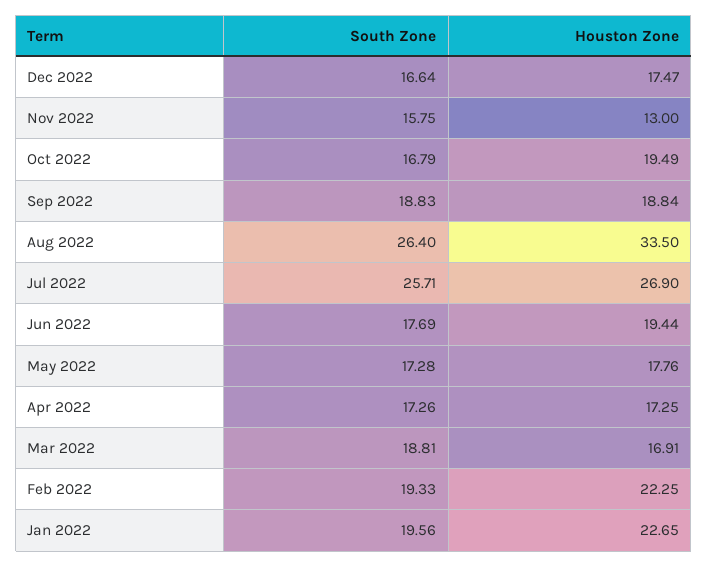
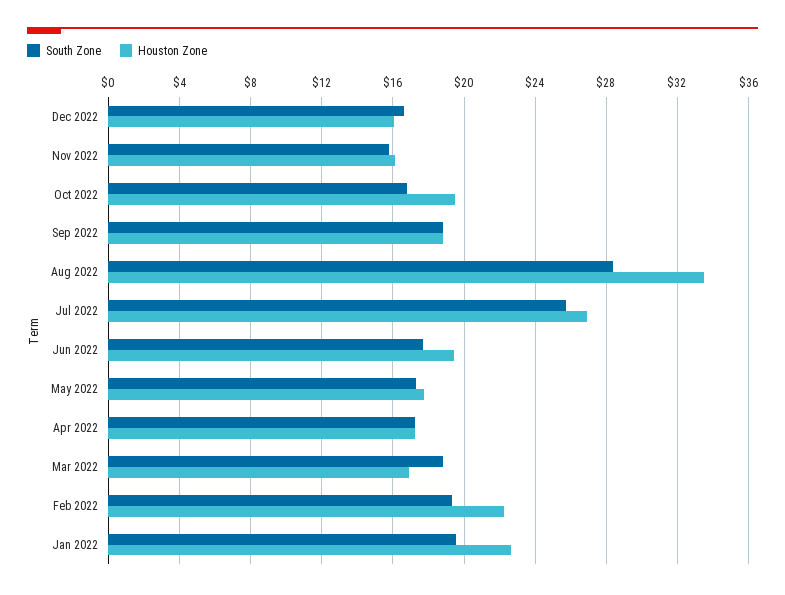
Houston Zone, Dec 2022: 17.47 -> 16
Houston Zone, Nov 2022: 13 -> 16
South Zone, Aug 2022: 26.4 -> 28.5

